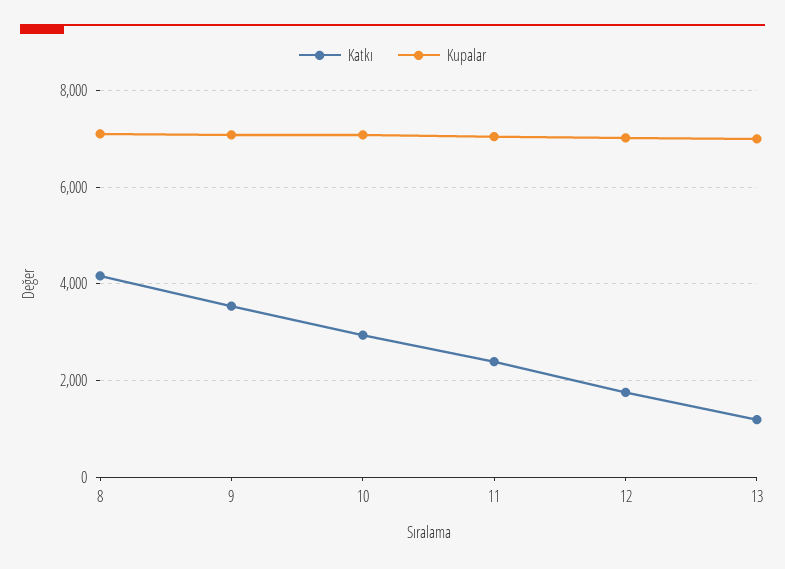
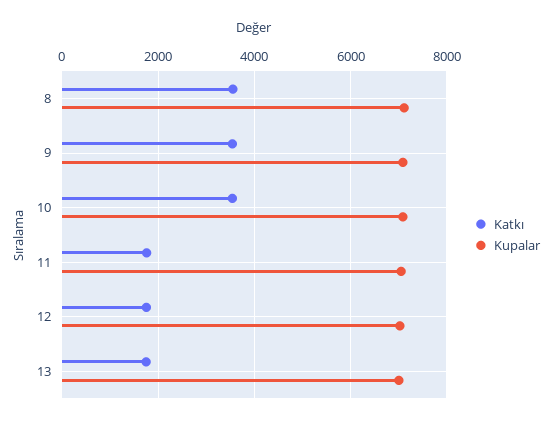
Katkı, 8: 4200 -> 3600
Katkı, 10: 3000 -> 3600
Katkı, 11: 2400 -> 1800
Katkı, 13: 1200 -> 1800

